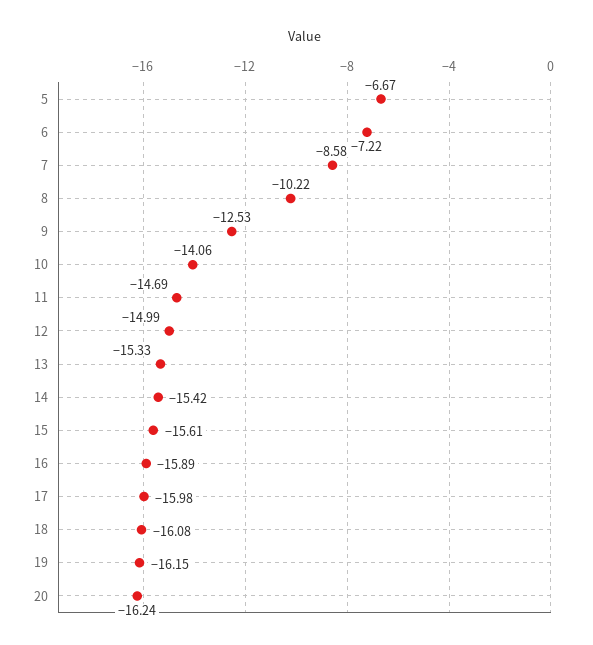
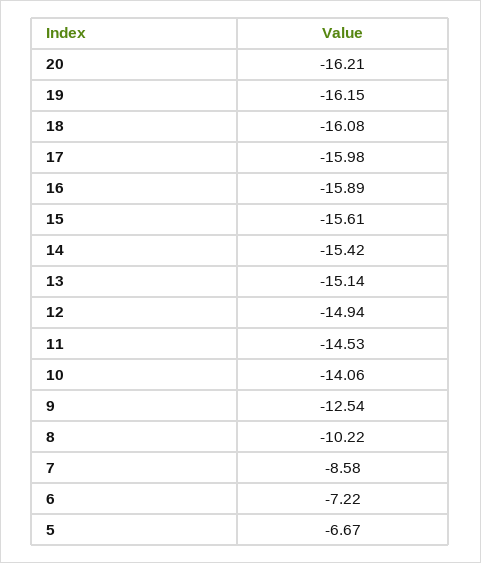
9: -12.53 -> -12.54
11: -14.69 -> -14.53
12: -14.99 -> -14.94
13: -15.33 -> -15.14
20: -16.24 -> -16.21

